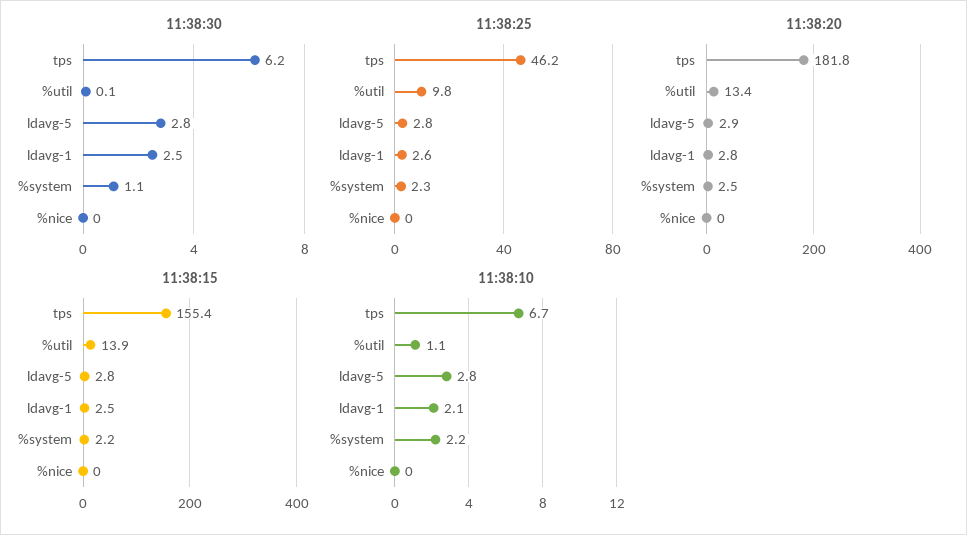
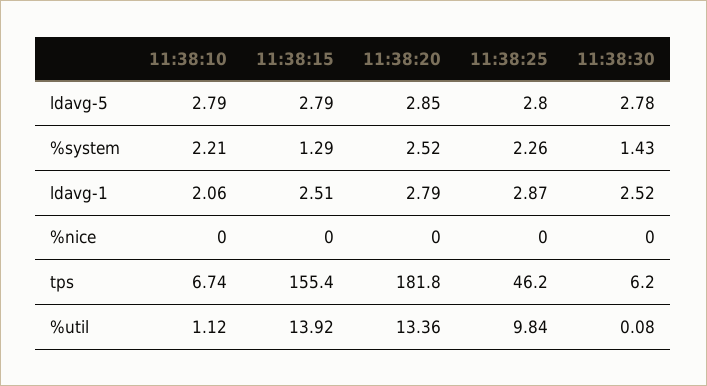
11:38:30, %system: 1.1 -> 1.43
11:38:25, ldavg-1: 2.6 -> 2.87
11:38:15, %system: 2.2 -> 1.29

